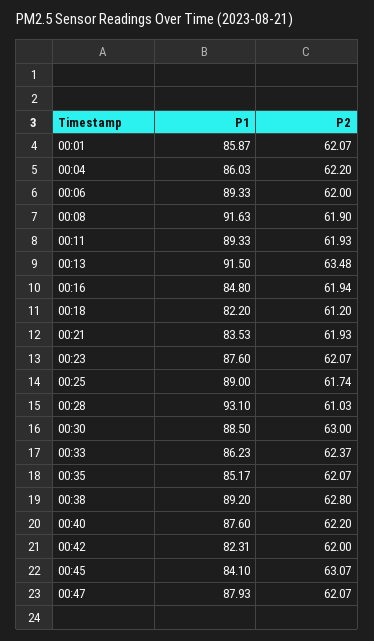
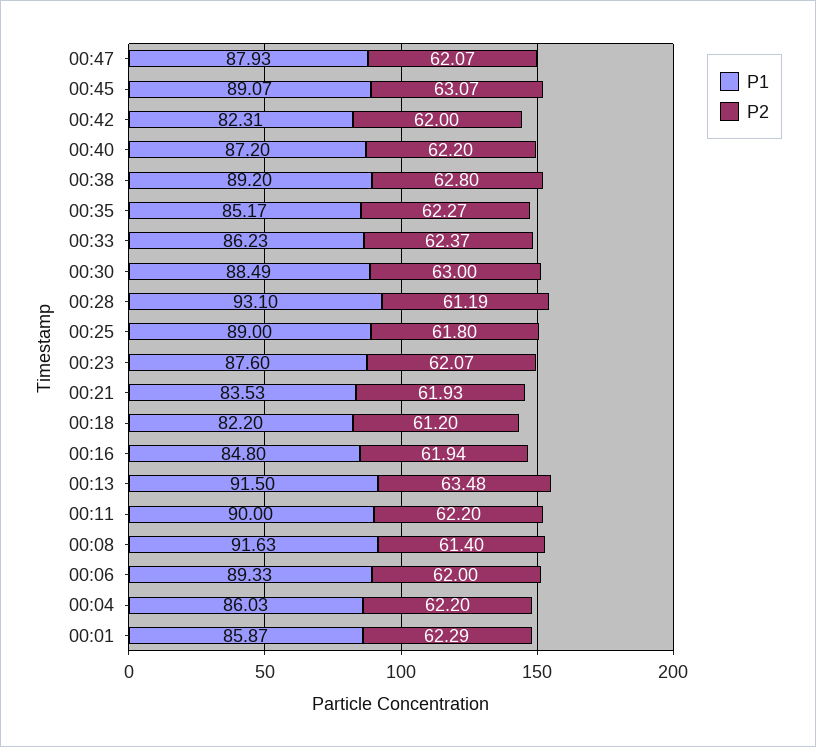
P2, 00:01: 62.07 -> 62.29
P2, 00:08: 61.9 -> 61.4
P1, 00:11: 89.33 -> 90
P2, 00:11: 61.93 -> 62.2
P2, 00:25: 61.74 -> 61.8
P2, 00:28: 61.03 -> 61.19
P1, 00:30: 88.5 -> 88.49
P2, 00:35: 62.07 -> 62.27
P1, 00:40: 87.6 -> 87.2
P1, 00:45: 84.1 -> 89.07

